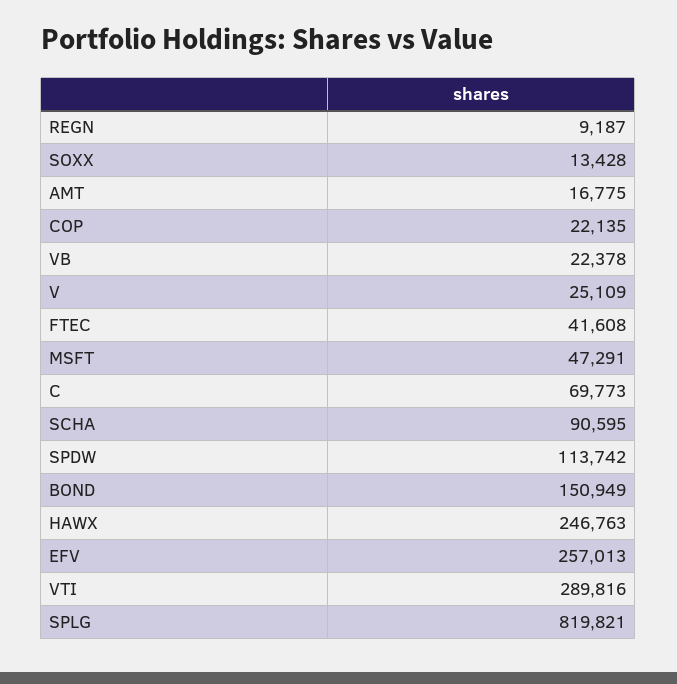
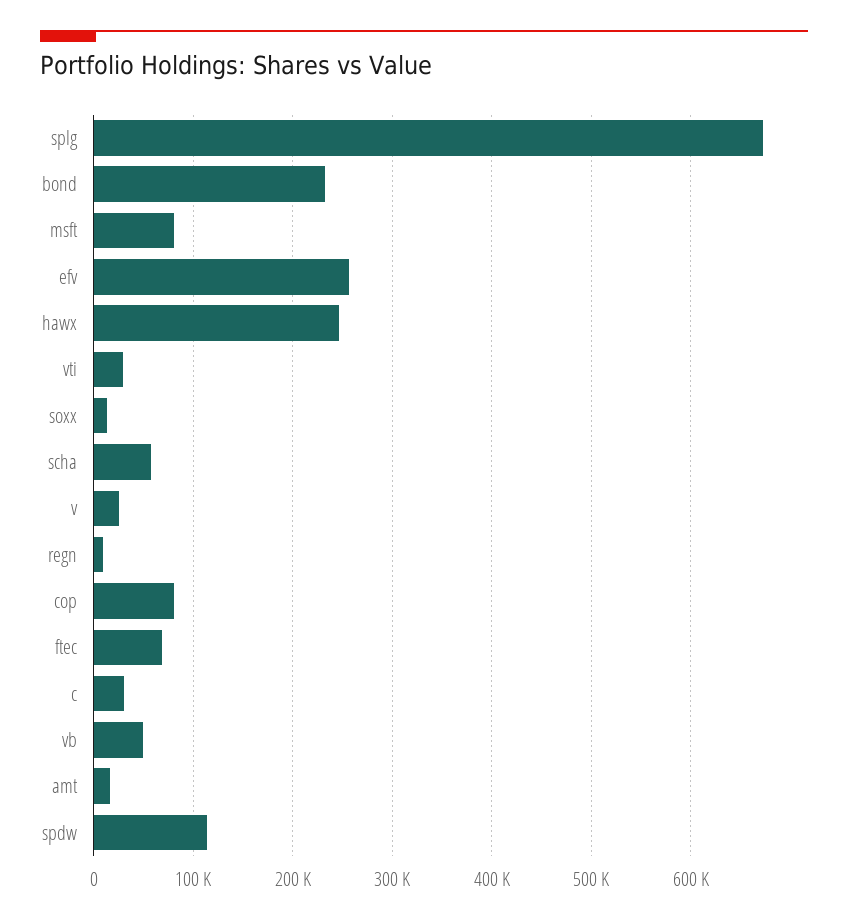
COP: 22135 -> 80000
VB: 22378 -> 50000
FTEC: 41608 -> 70000
MSFT: 47291 -> 80000
C: 69773 -> 30000
SCHA: 90595 -> 60000
BOND: 150949 -> 230000
VTI: 289816 -> 30000
SPLG: 819821 -> 670000

